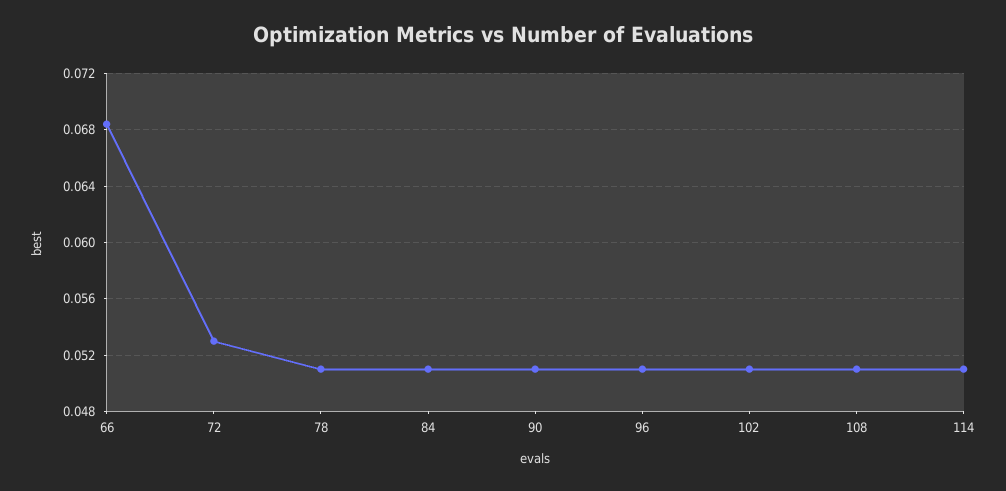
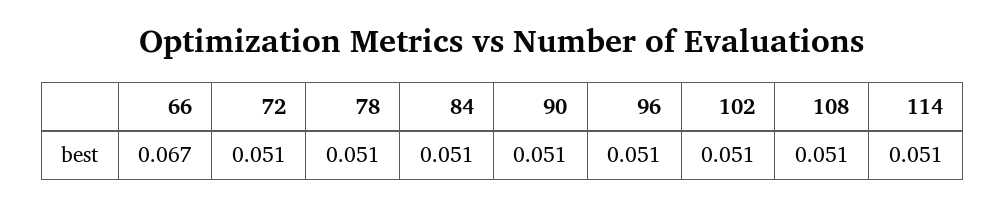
66: 0.0685 -> 0.067
72: 0.053 -> 0.051

